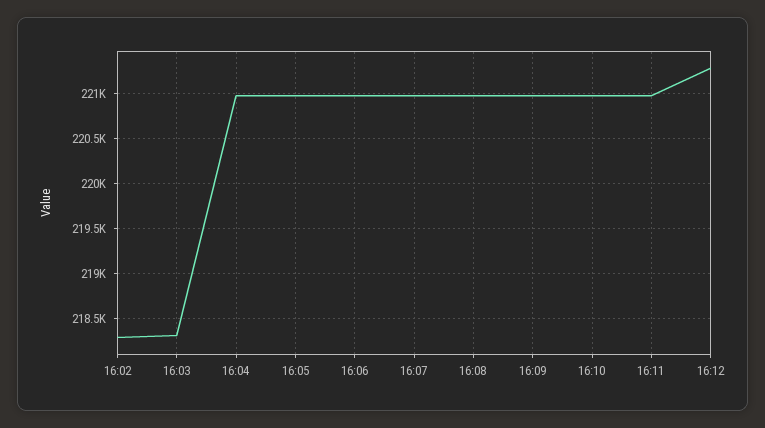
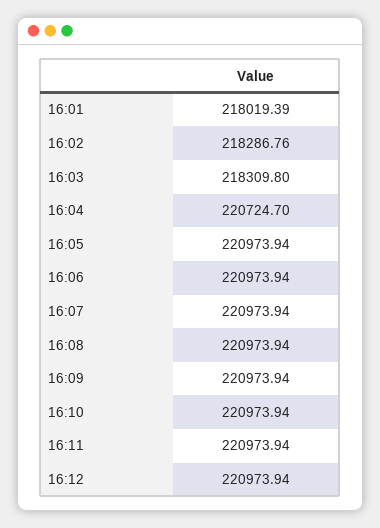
16:04: 221000 -> 220724.7
16:12: 221300 -> 220973.94
16:01: none -> 218019.39

